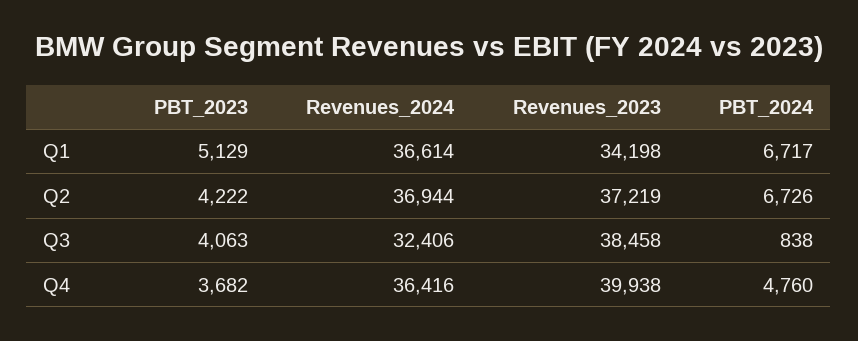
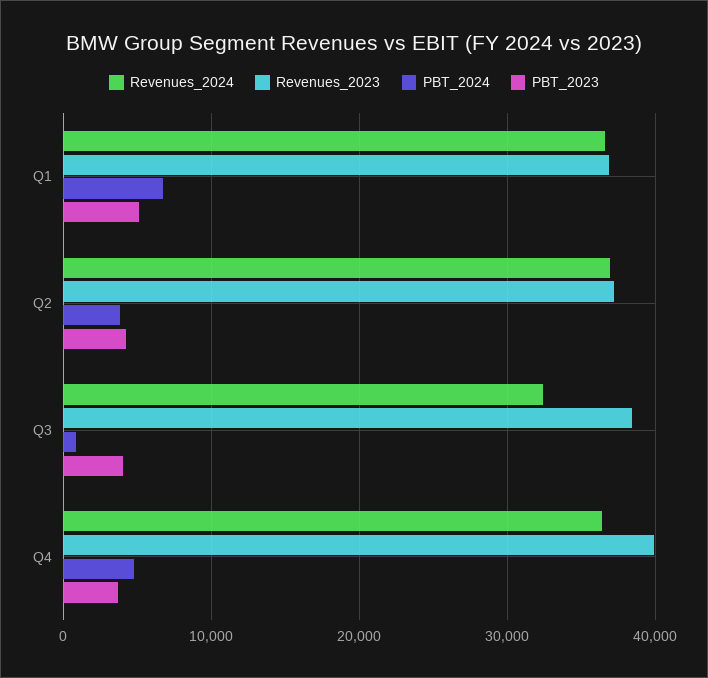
Revenues_2023, Q1: 34198 -> 37000
PBT_2024, Q2: 6726 -> 4000

